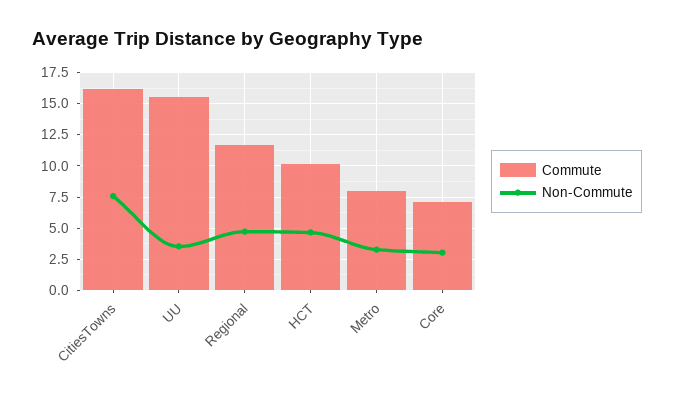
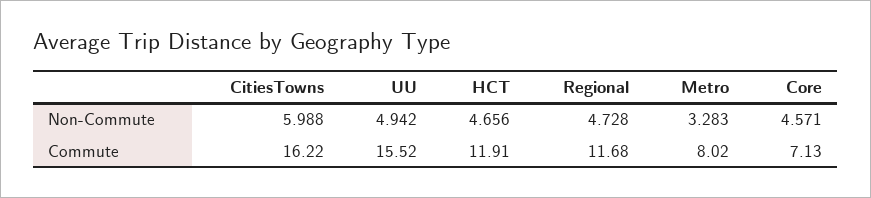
Non-Commute, CitiesTowns: 7.5 -> 5.988
Non-Commute, UU: 3.5 -> 4.942
Commute, HCT: 10 -> 11.91
Non-Commute, Core: 3 -> 4.571

